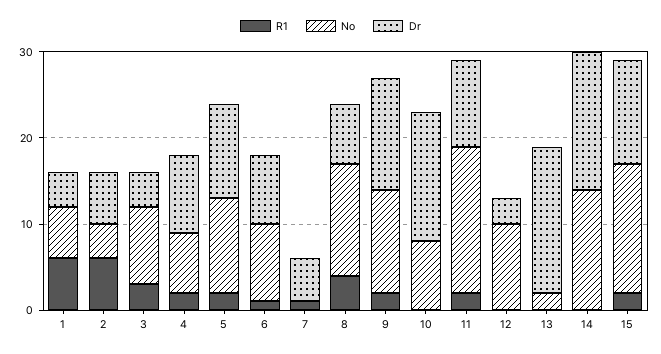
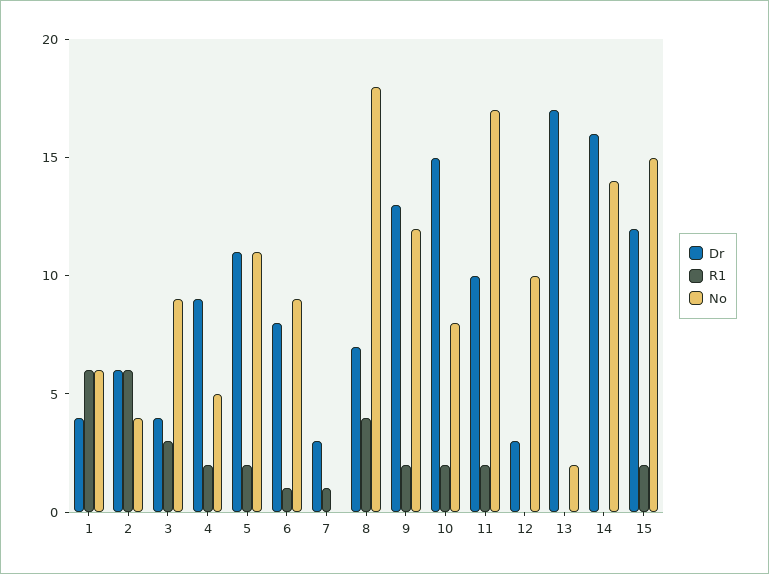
No, 4: 7 -> 5
Dr, 7: 5 -> 3
No, 8: 13 -> 18
R1, 10: 0 -> 2

